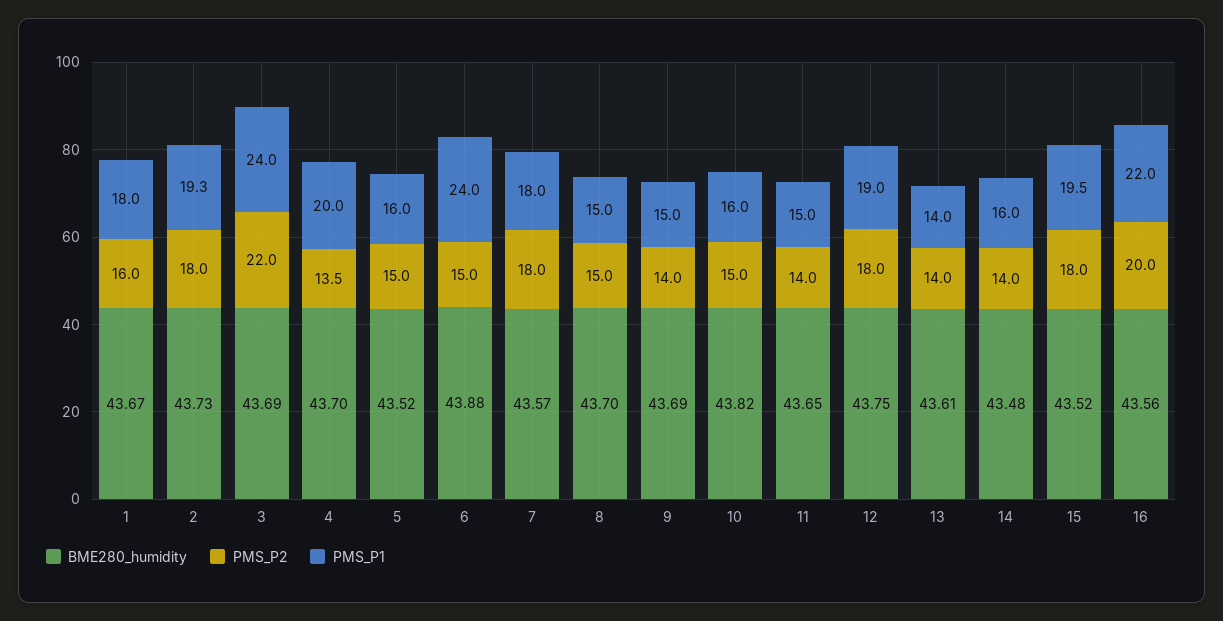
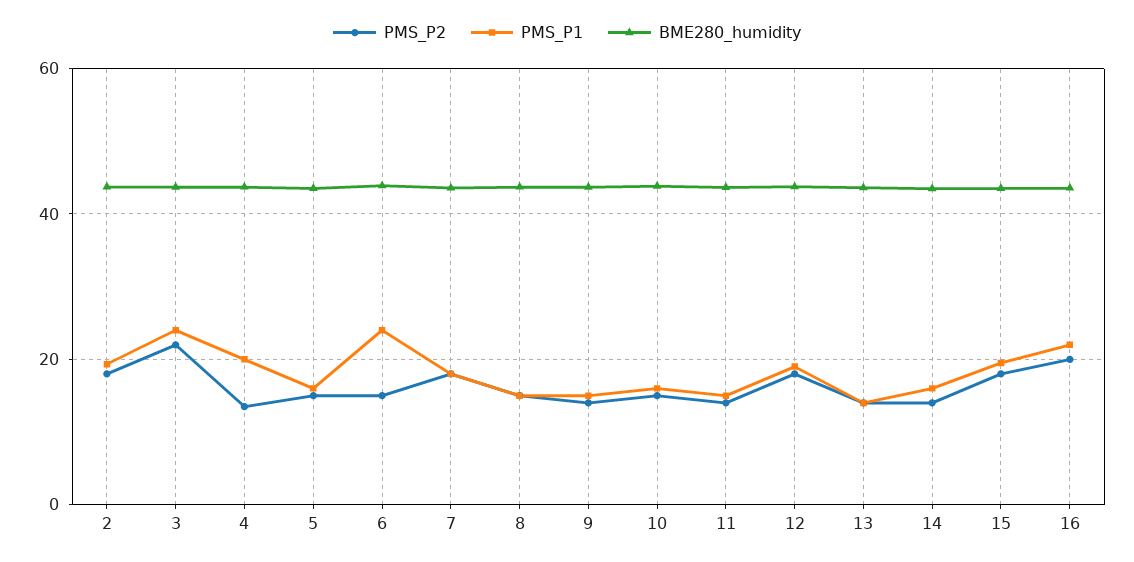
BME280_humidity, 1: 43.67 -> none
PMS_P2, 1: 16 -> none
PMS_P1, 1: 18 -> none

